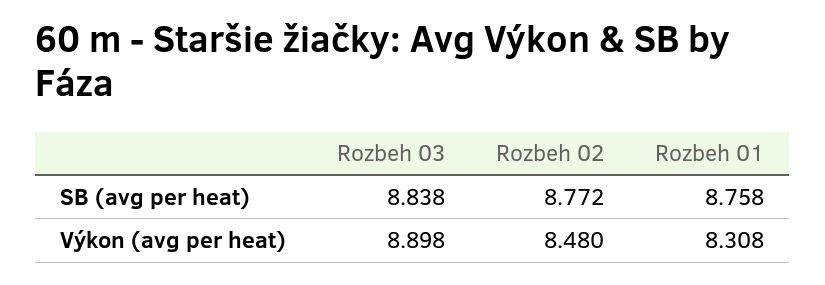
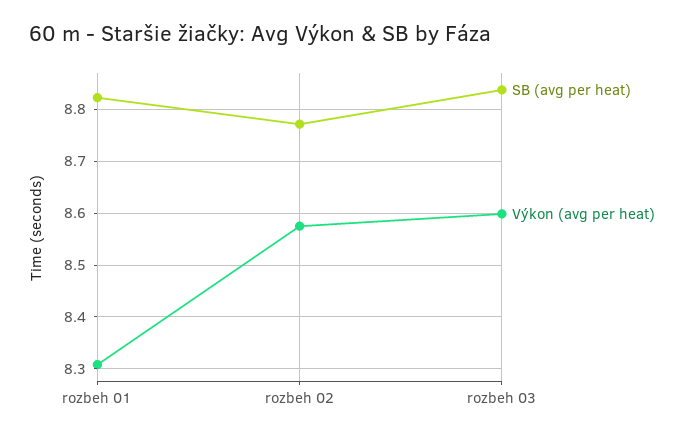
SB (avg per heat), Rozbeh 01: 8.758 -> 8.82
Výkon (avg per heat), Rozbeh 03: 8.898 -> 8.6
Výkon (avg per heat), Rozbeh 02: 8.48 -> 8.58

